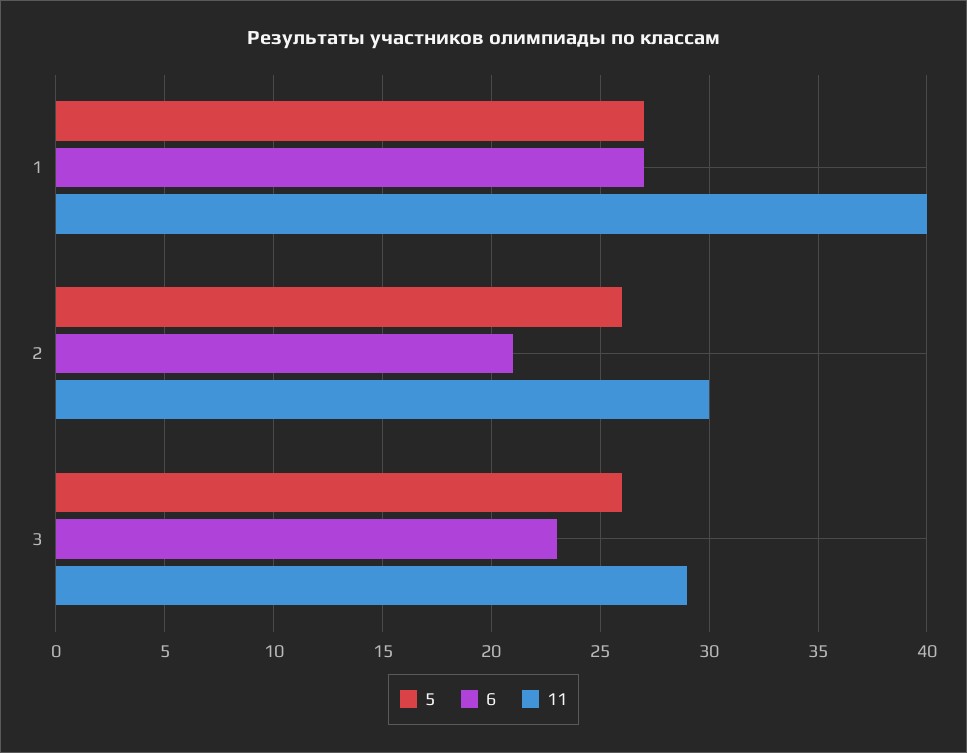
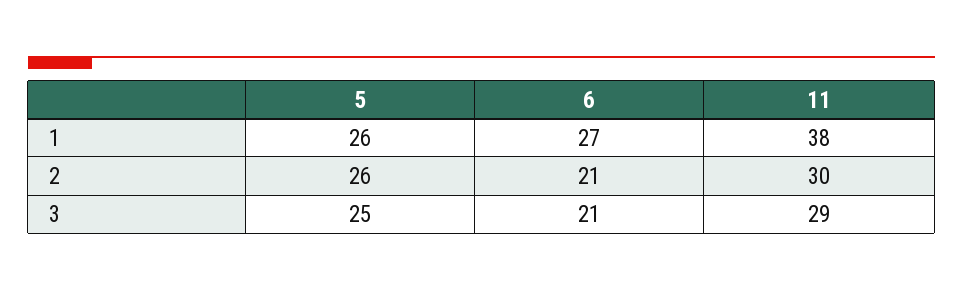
5, 1: 27 -> 26
11, 1: 40 -> 38
5, 3: 26 -> 25
6, 3: 23 -> 21

